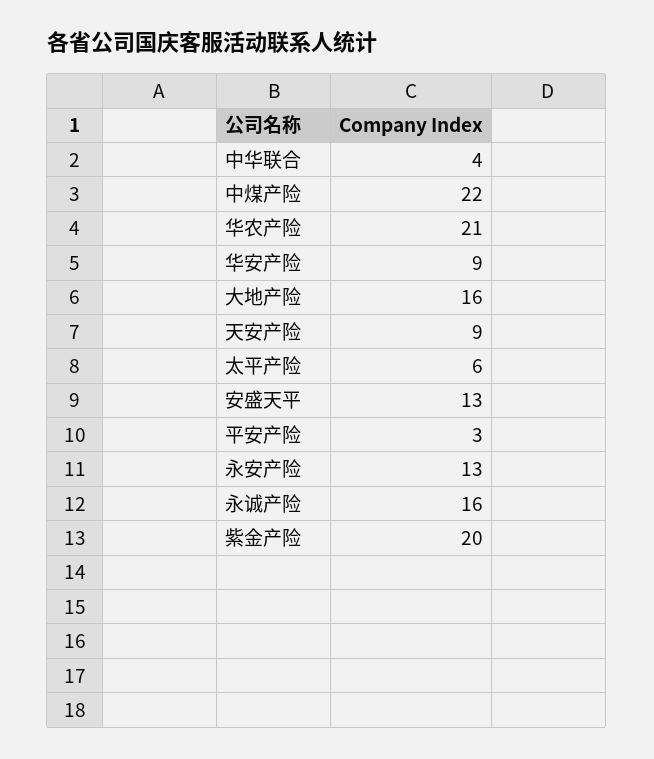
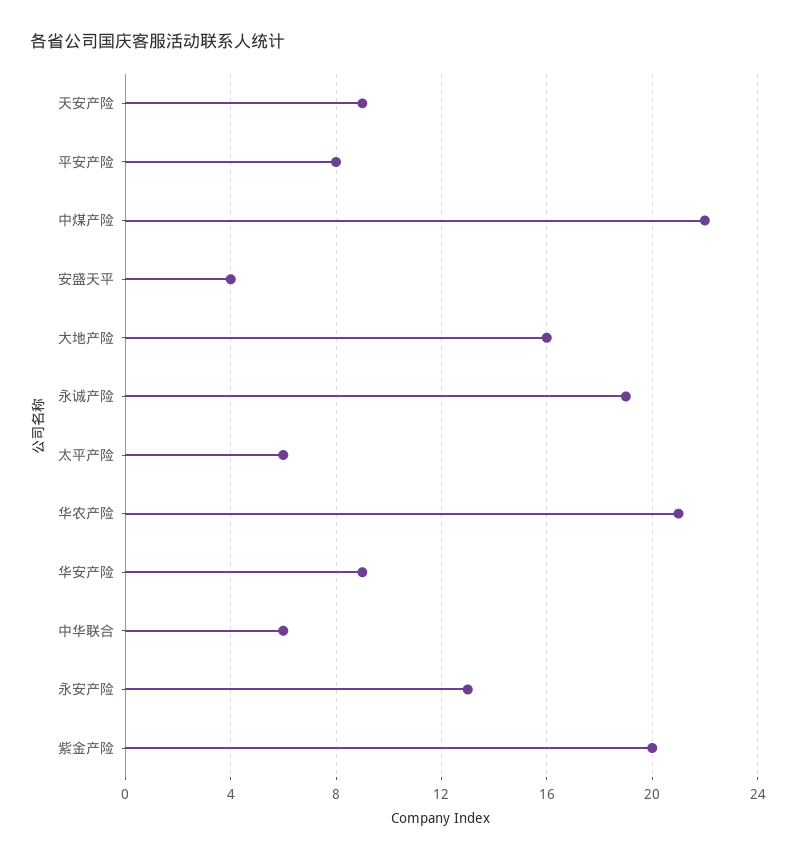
中华联合: 4 -> 6
安盛天平: 13 -> 4
平安产险: 3 -> 8
永诚产险: 16 -> 19

